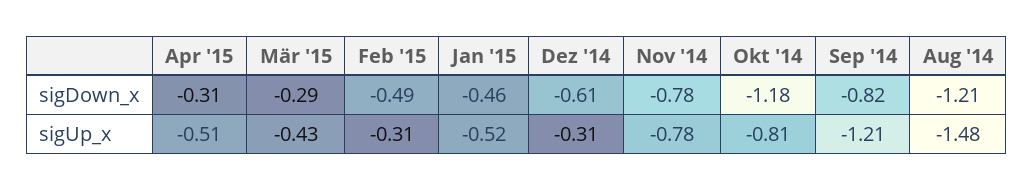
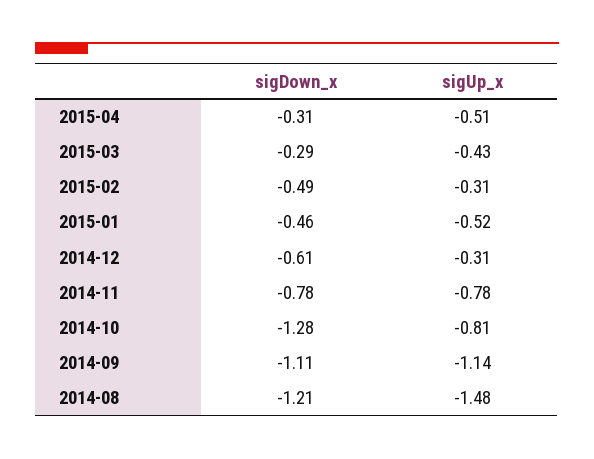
Okt '14, sigDown_x: -1.18 -> -1.28
Sep '14, sigDown_x: -0.82 -> -1.11
Sep '14, sigUp_x: -1.21 -> -1.14

